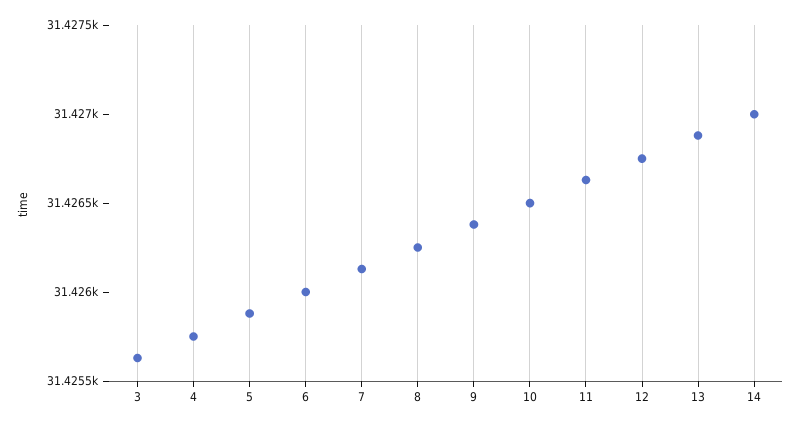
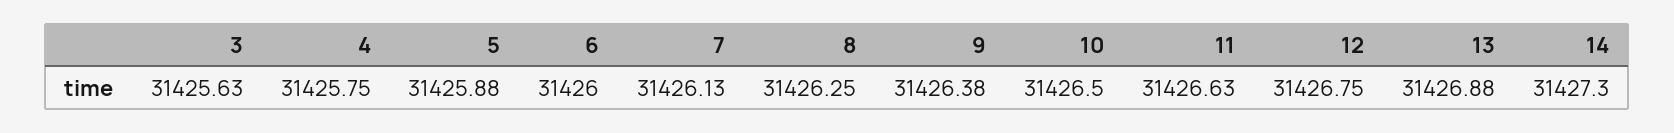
14: 31427 -> 31427.3

